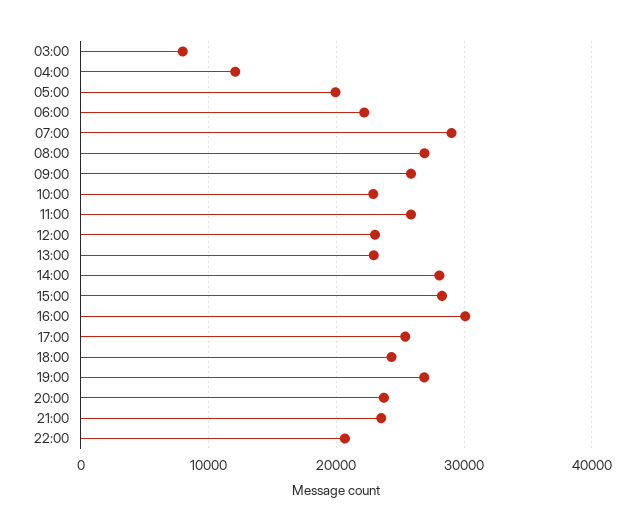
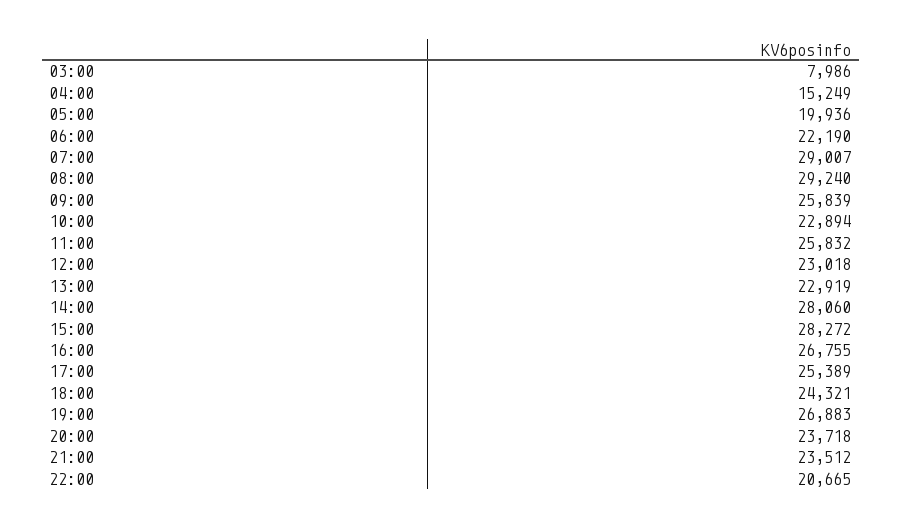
04:00: 12000 -> 15249
08:00: 27000 -> 29240
16:00: 30000 -> 26755

